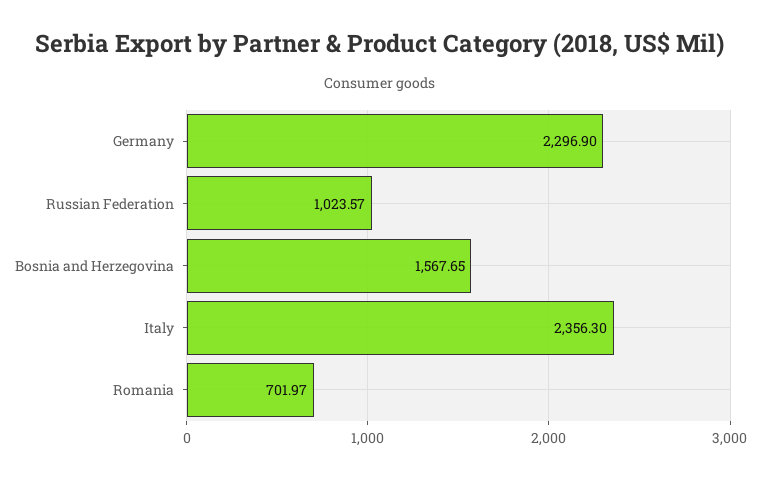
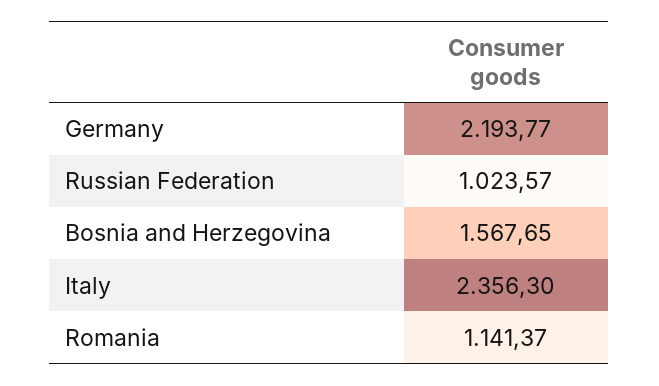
Germany: 2296.9 -> 2193.77
Romania: 701.97 -> 1141.37

